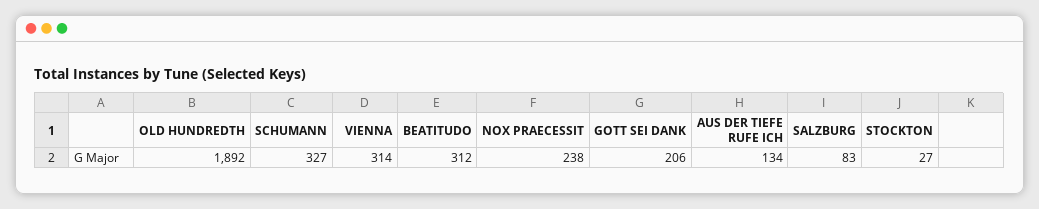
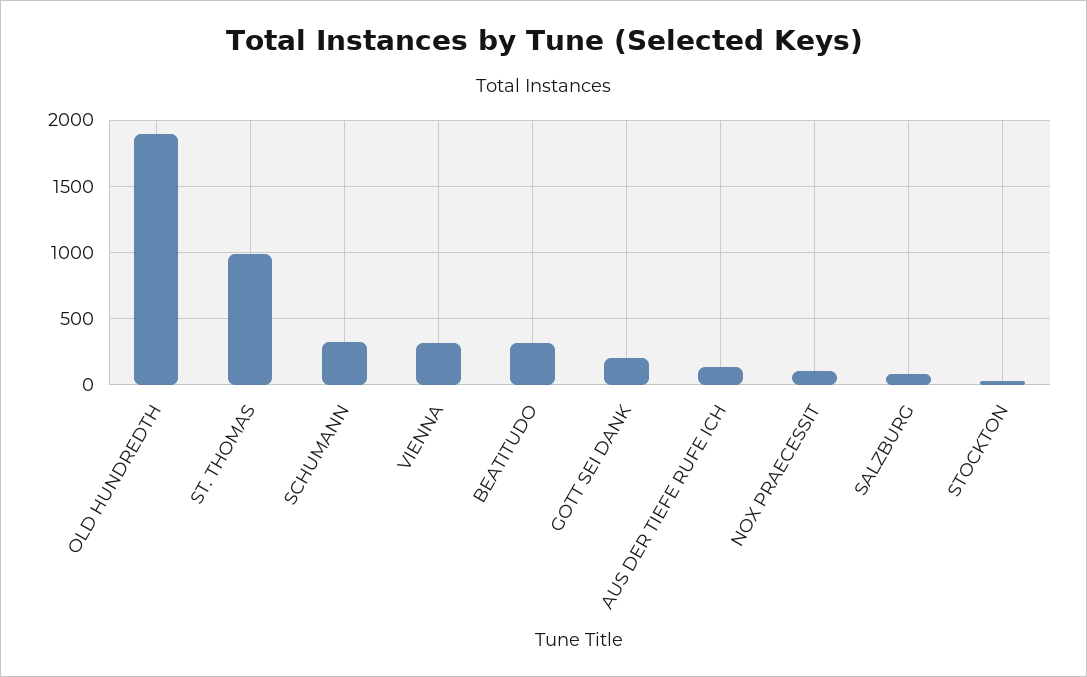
NOX PRAECESSIT: 238 -> 100
ST. THOMAS: none -> 1000

